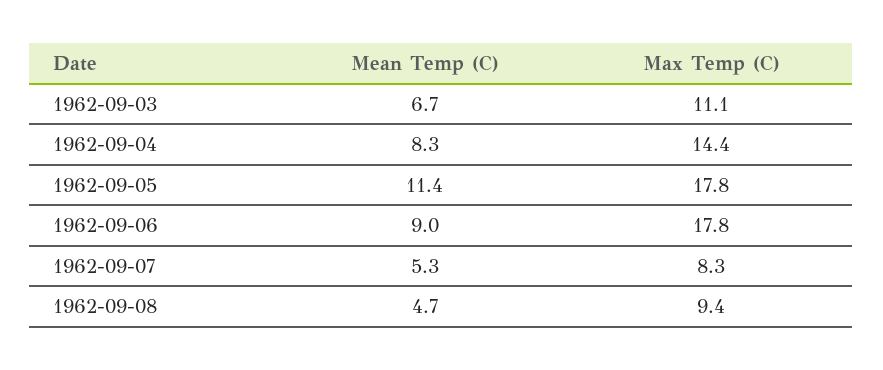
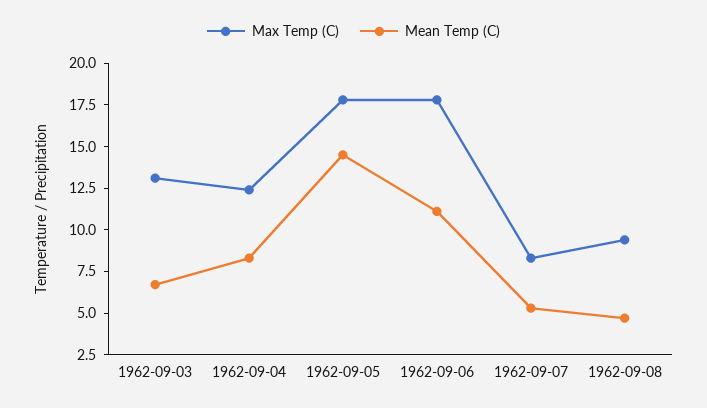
Max Temp (C), 1962-09-03: 11.1 -> 13
Max Temp (C), 1962-09-04: 14.4 -> 12.5
Mean Temp (C), 1962-09-05: 11.4 -> 14.5
Mean Temp (C), 1962-09-06: 9 -> 11

